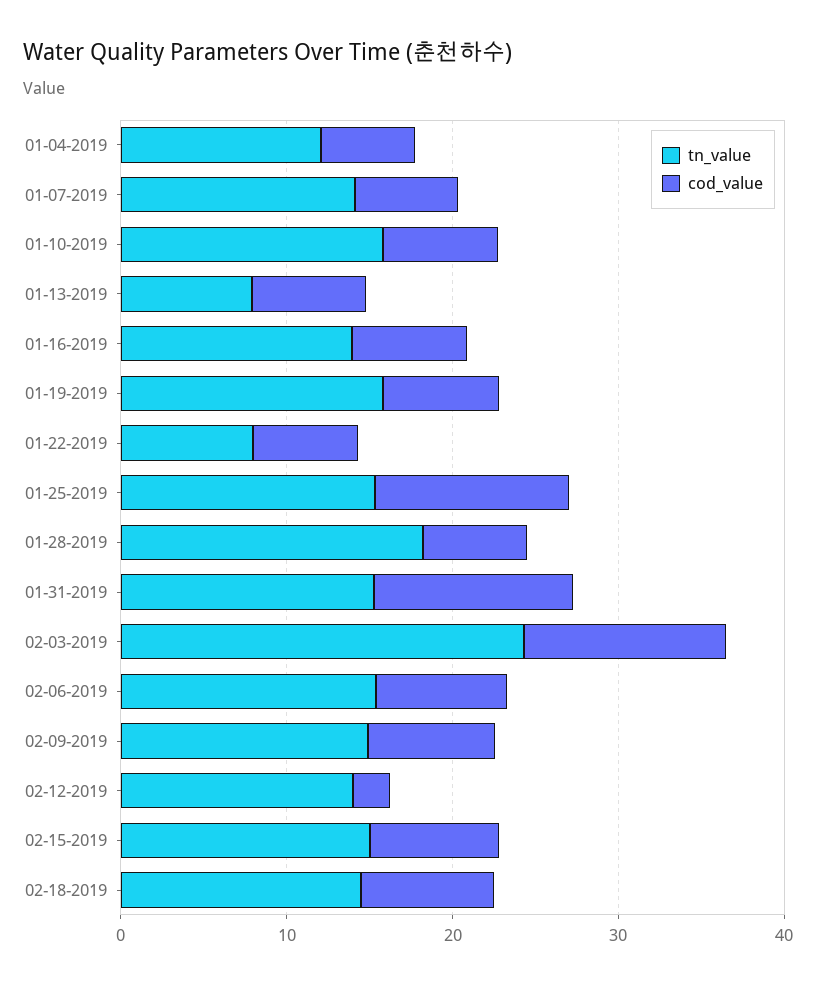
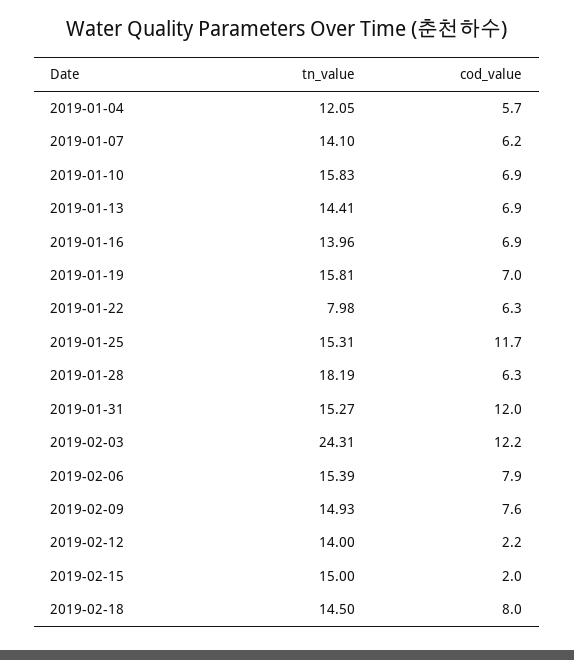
tn_value, 01-13-2019: 8 -> 14.41
cod_value, 02-15-2019: 8 -> 2

